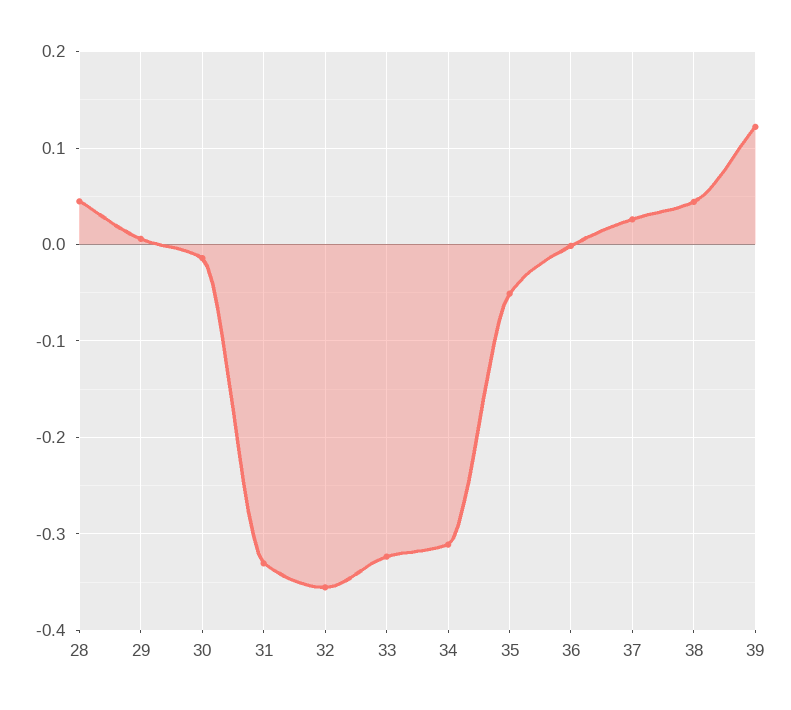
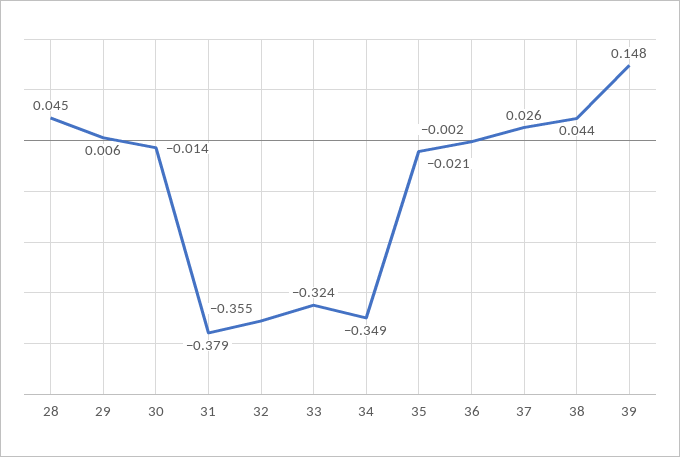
31: -0.33 -> -0.379
34: -0.31 -> -0.349
35: -0.05 -> -0.021
39: 0.12 -> 0.148

